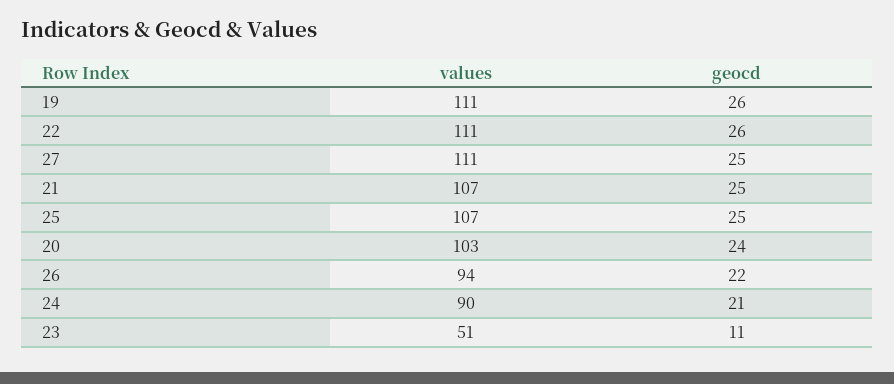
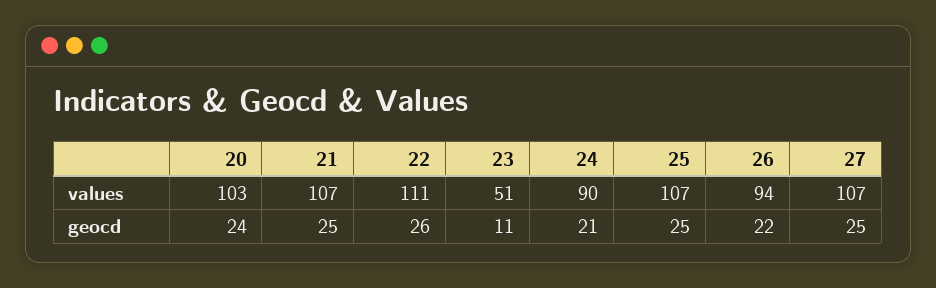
values, 19: 111 -> none
geocd, 19: 26 -> none
values, 27: 111 -> 107

